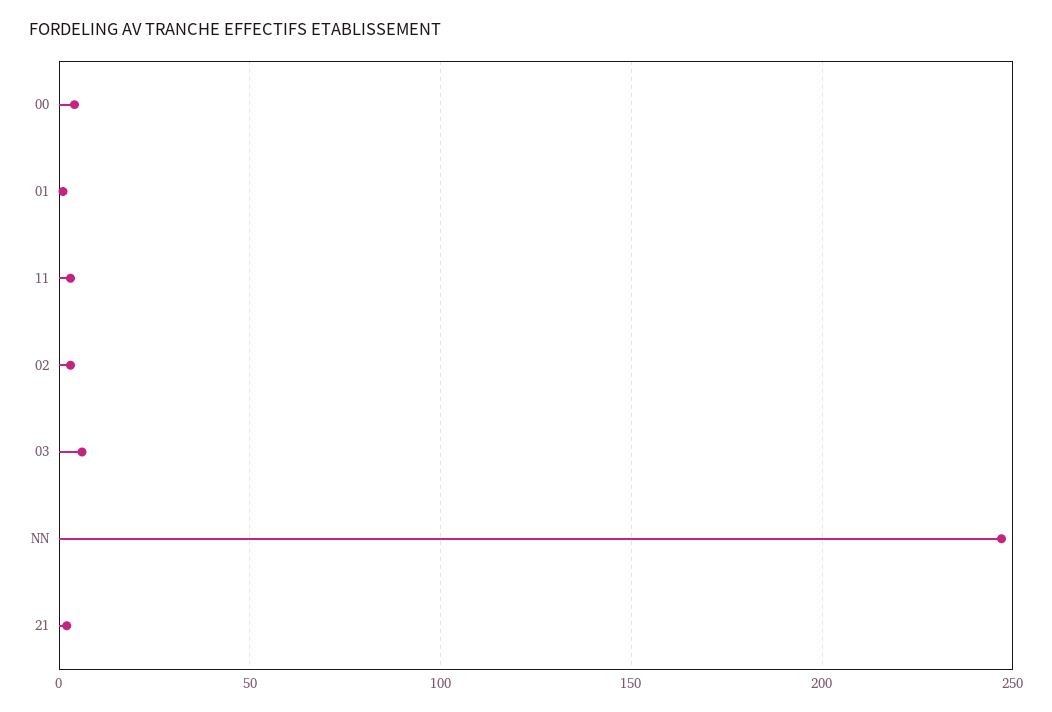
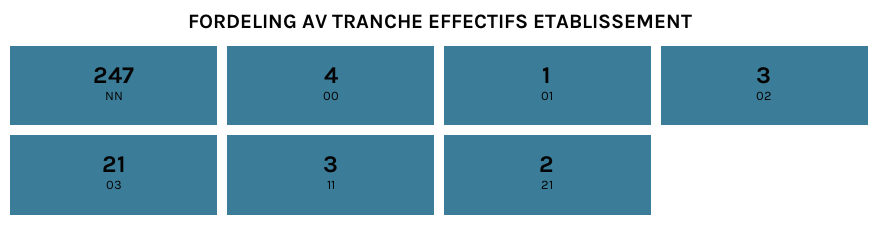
03: 5 -> 21

